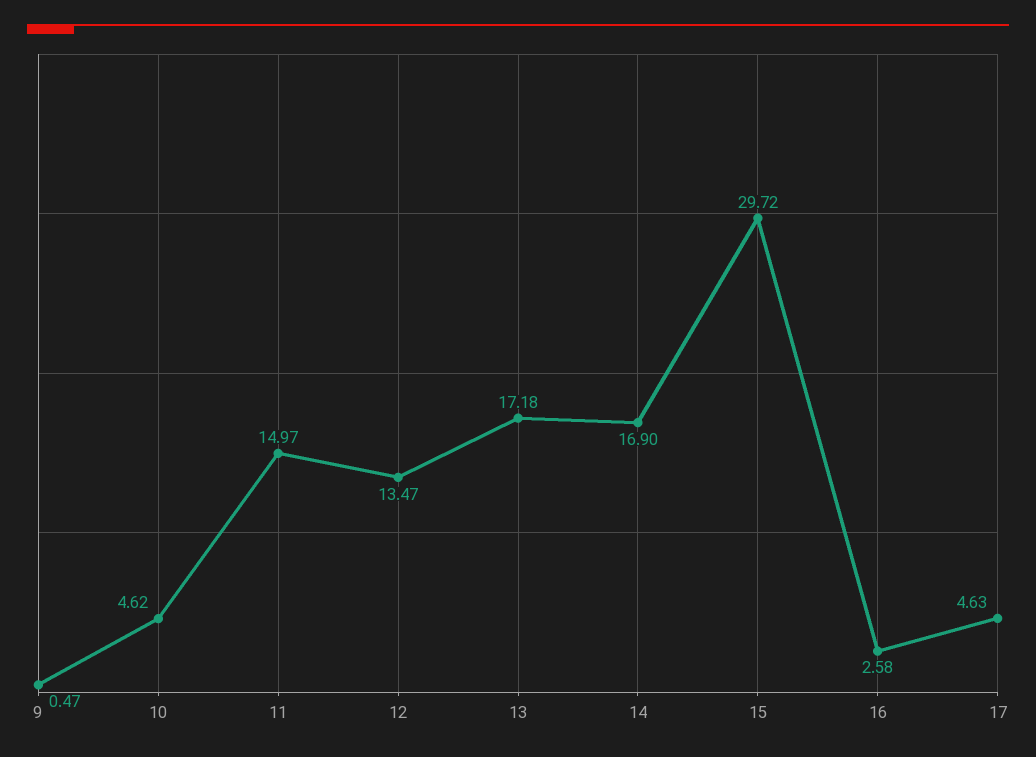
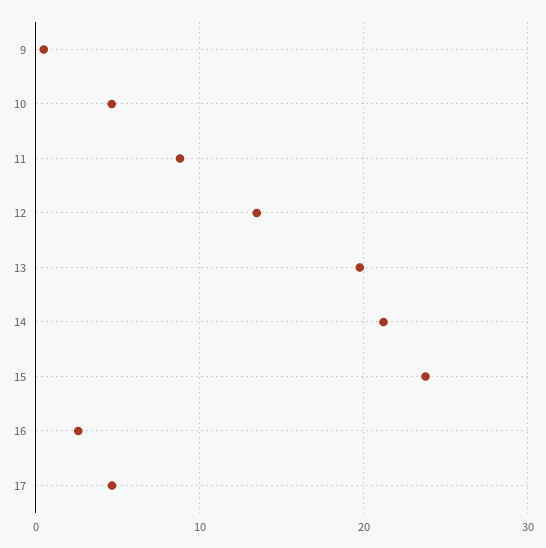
11: 14.97 -> 9
13: 17.18 -> 20
14: 16.9 -> 21
15: 29.72 -> 24

